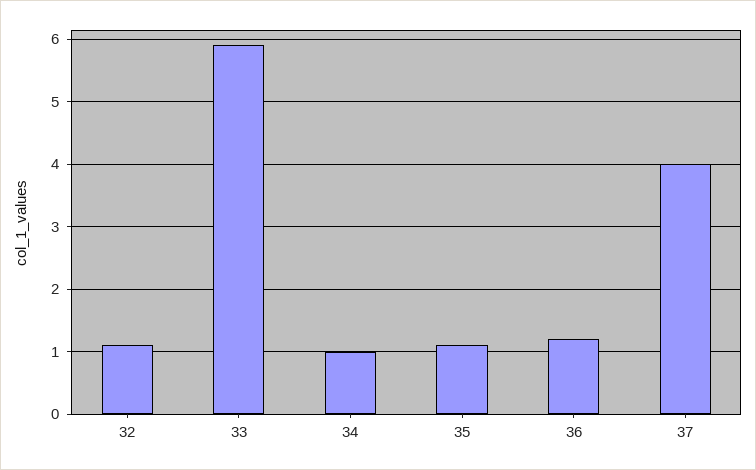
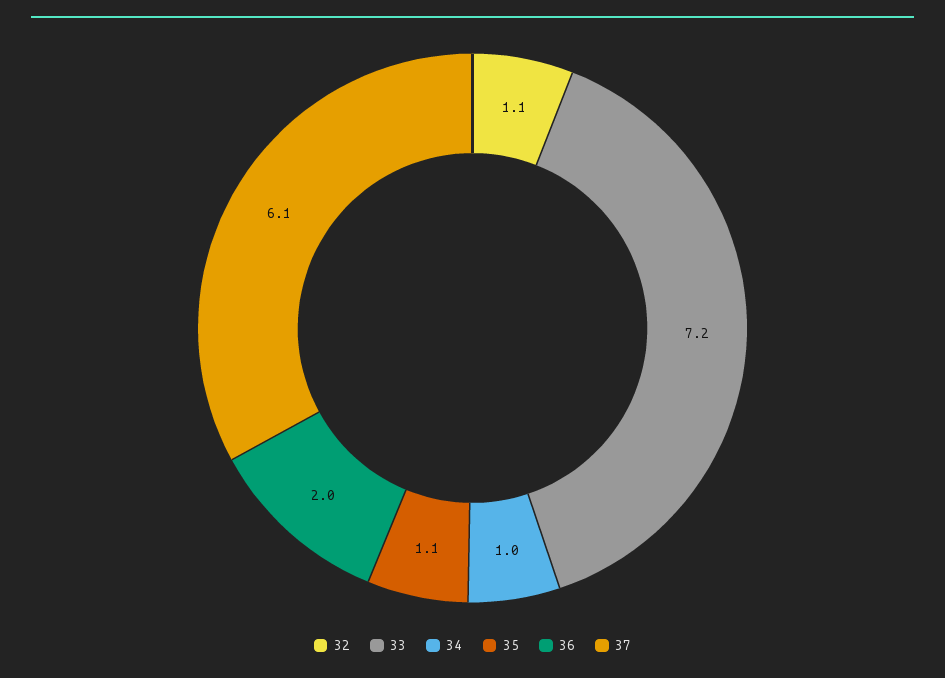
33: 5.9 -> 7.2
36: 1.2 -> 2
37: 4 -> 6.1

